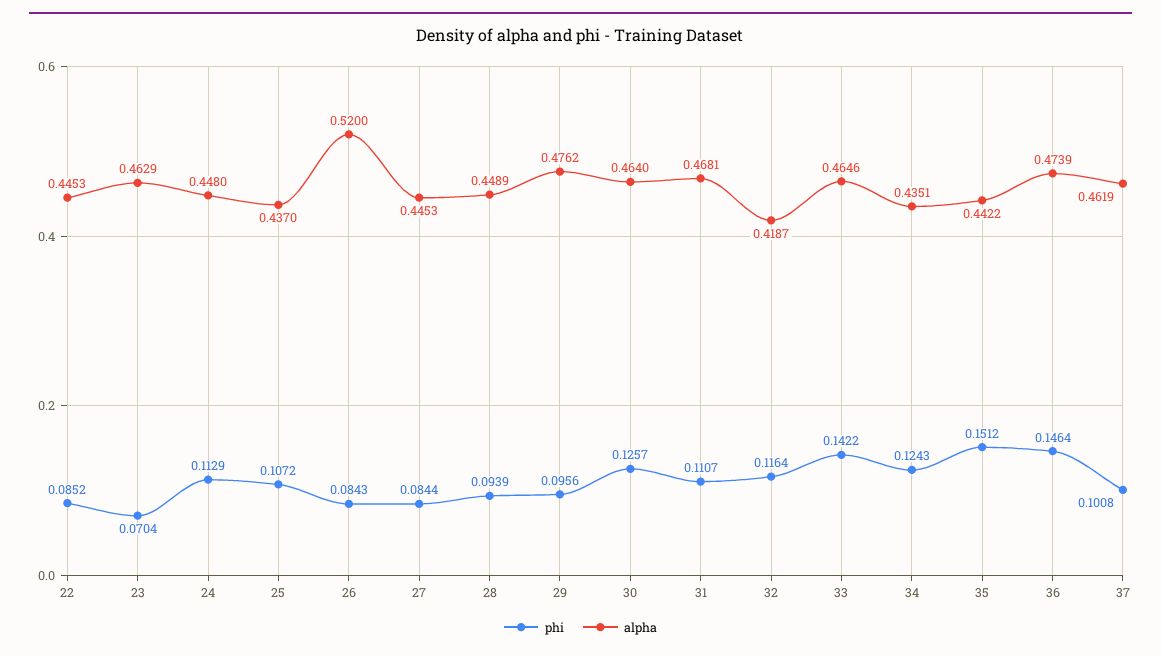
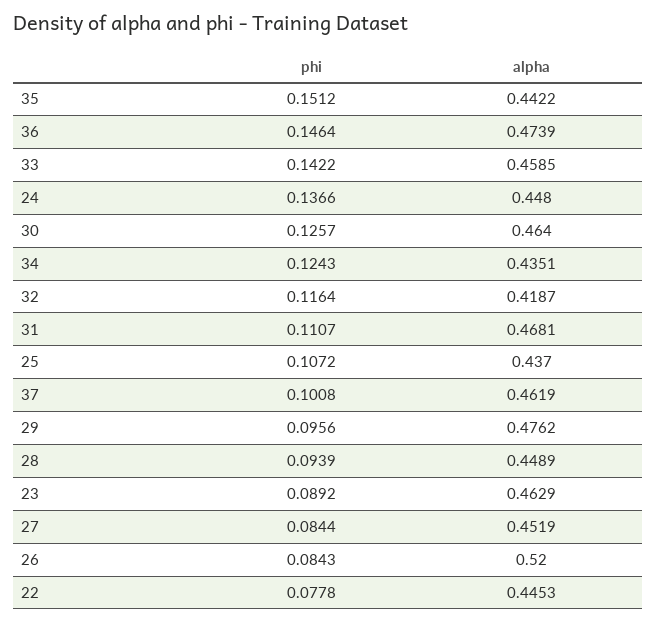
phi, 22: 0.0852 -> 0.0778
phi, 23: 0.0704 -> 0.0892
phi, 24: 0.1129 -> 0.1366
alpha, 27: 0.4453 -> 0.4519
alpha, 33: 0.4646 -> 0.4585

